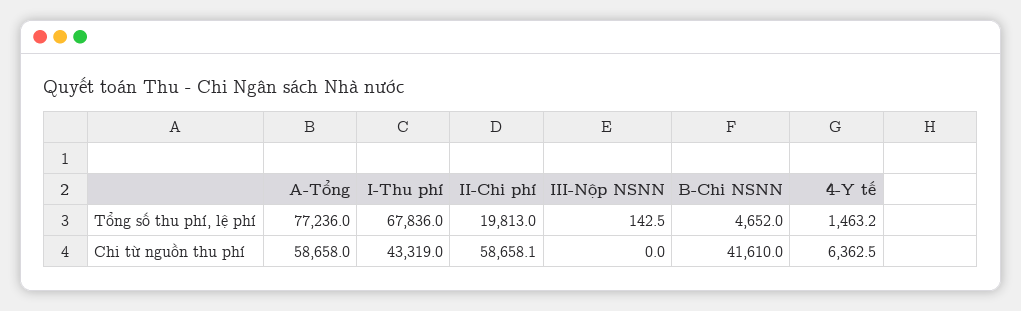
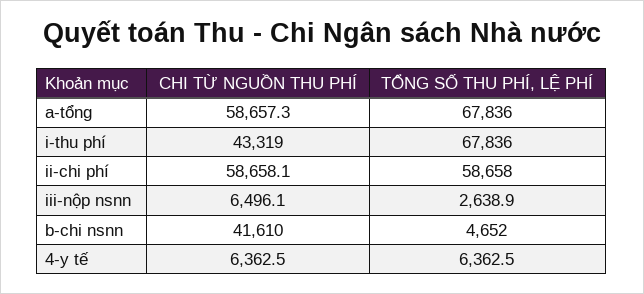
A-Tổng, Tổng số thu phí, lệ phí: 77236 -> 67836
II-Chi phí, Tổng số thu phí, lệ phí: 19813 -> 58658
III-Nộp NSNN, Tổng số thu phí, lệ phí: 142.5 -> 2638.9
4-Y tế, Tổng số thu phí, lệ phí: 1463.2 -> 6362.5
A-Tổng, Chi từ nguồn thu phí: 58658 -> 58657.3
III-Nộp NSNN, Chi từ nguồn thu phí: 0 -> 6496.1

